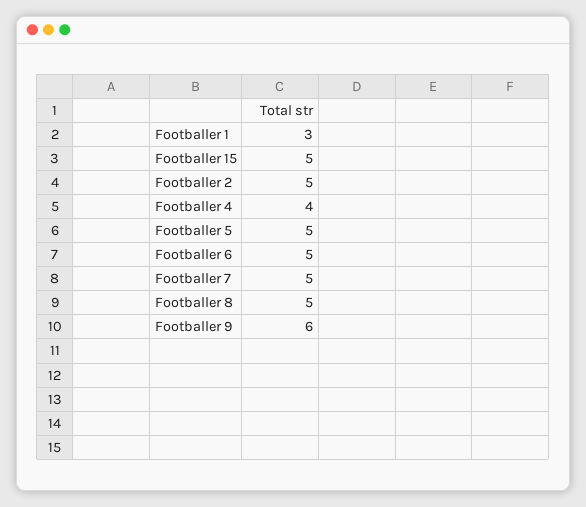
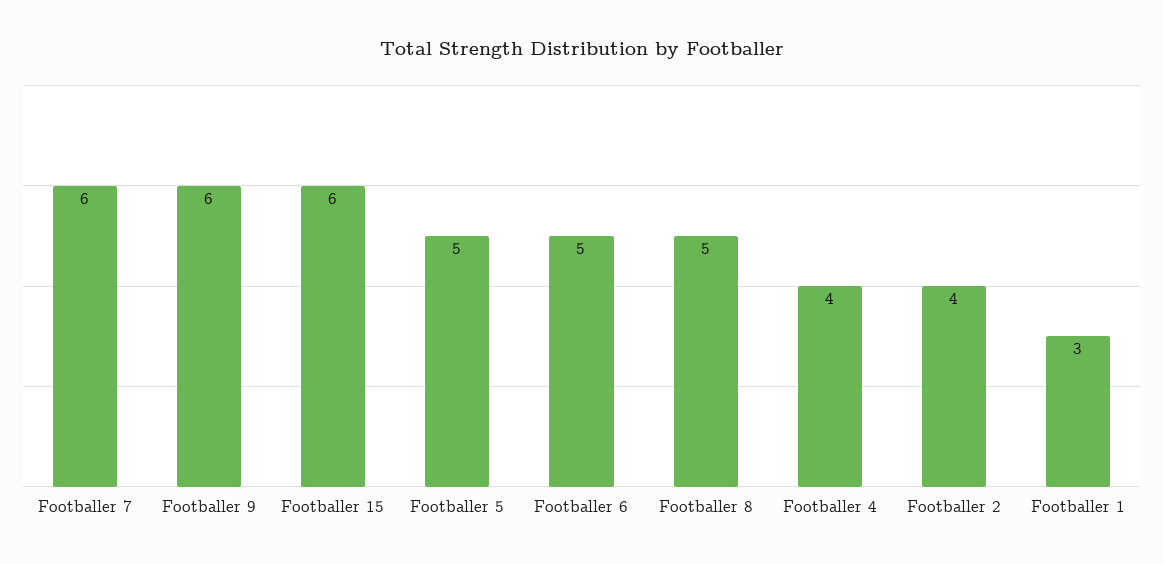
Footballer 15: 5 -> 6
Footballer 2: 5 -> 4
Footballer 7: 5 -> 6

